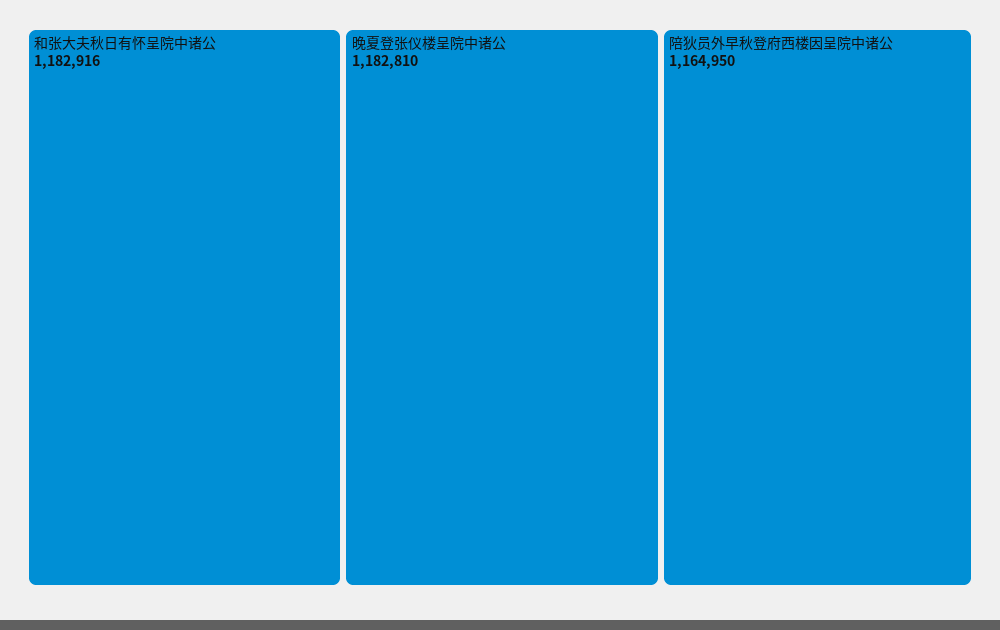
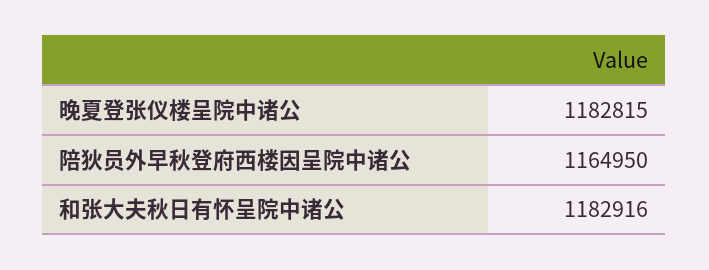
晚夏登张仪楼呈院中诸公: 1182810 -> 1182815

